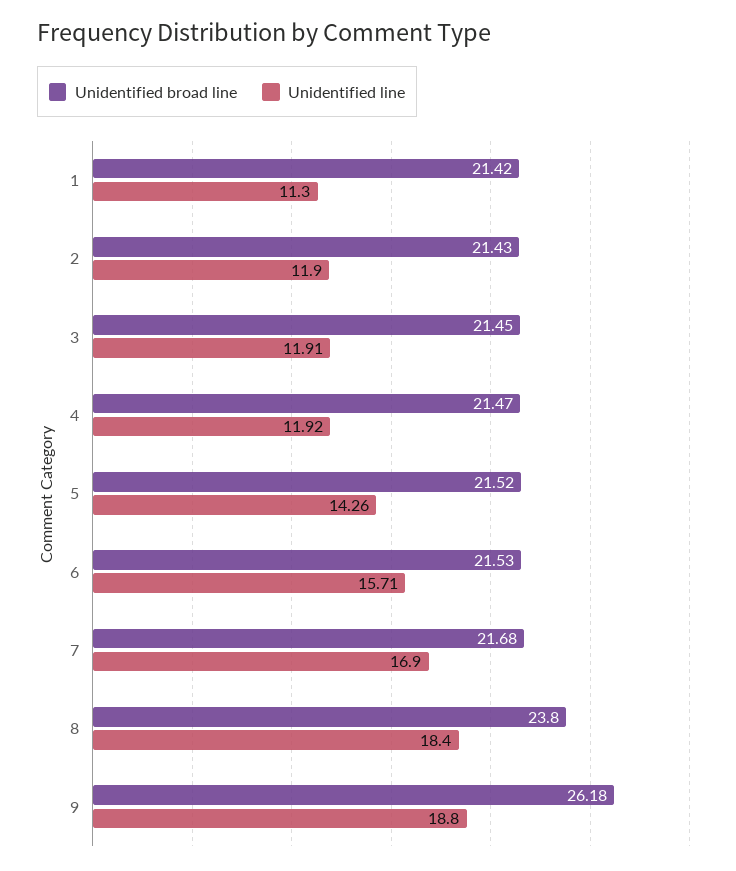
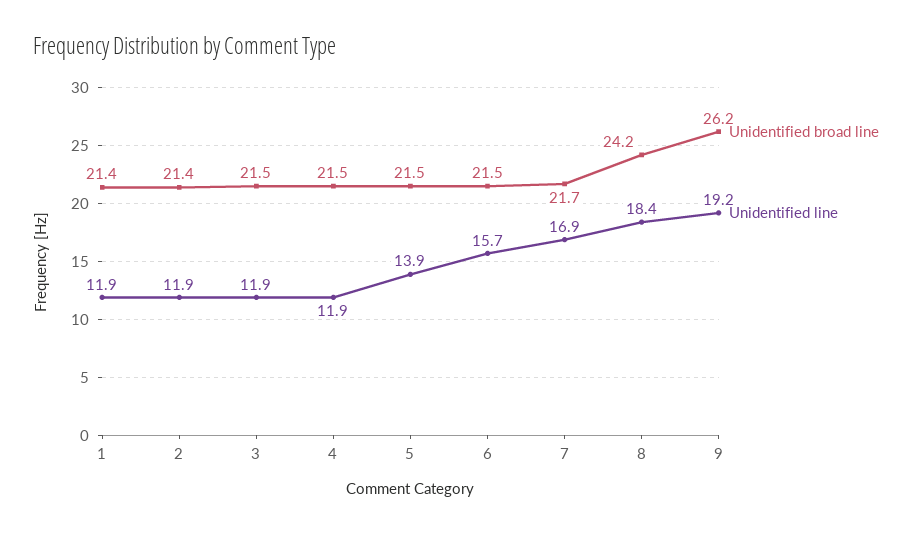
Unidentified line, 1: 11.3 -> 11.9
Unidentified line, 5: 14.26 -> 13.9
Unidentified broad line, 8: 23.8 -> 24.2
Unidentified line, 9: 18.8 -> 19.2

